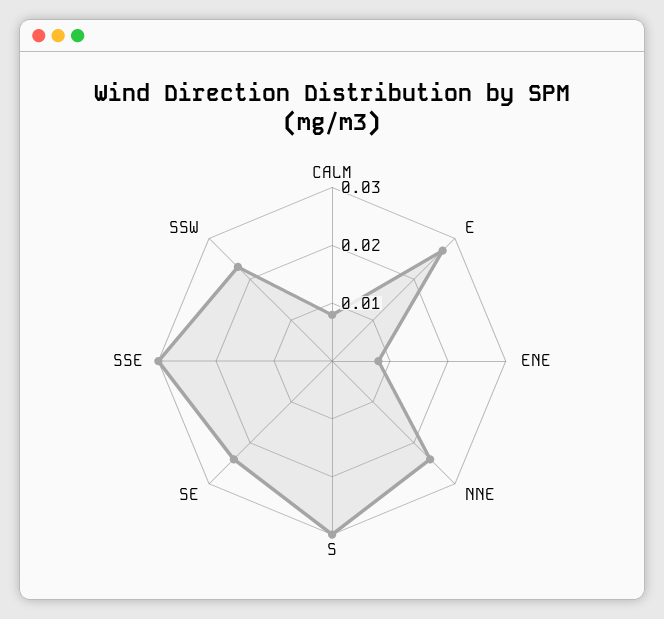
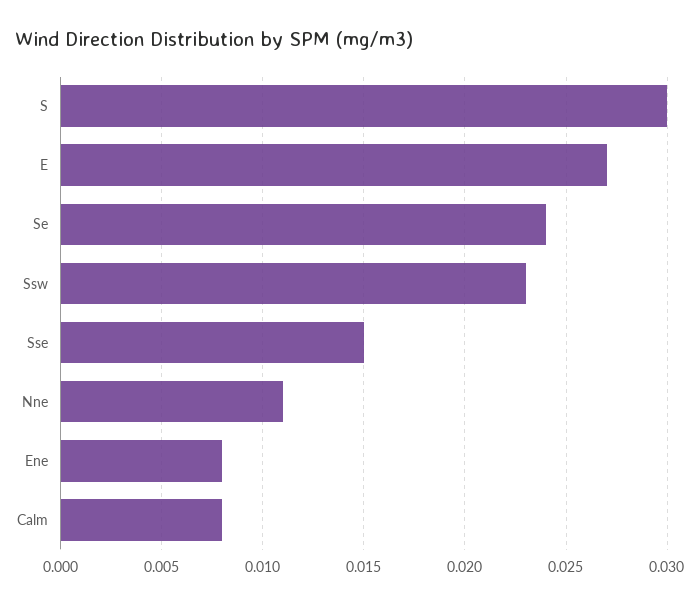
NNE: 0.025 -> 0.011
SSE: 0.03 -> 0.015

